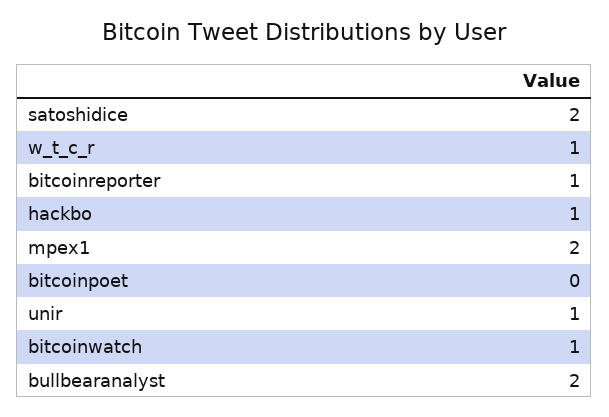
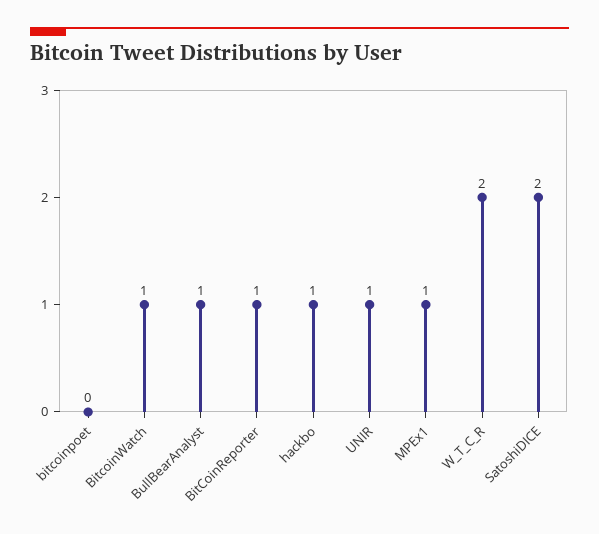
w_t_c_r: 1 -> 2
mpex1: 2 -> 1
bullbearanalyst: 2 -> 1

